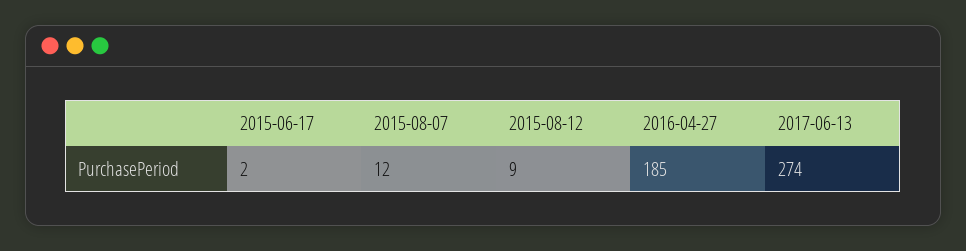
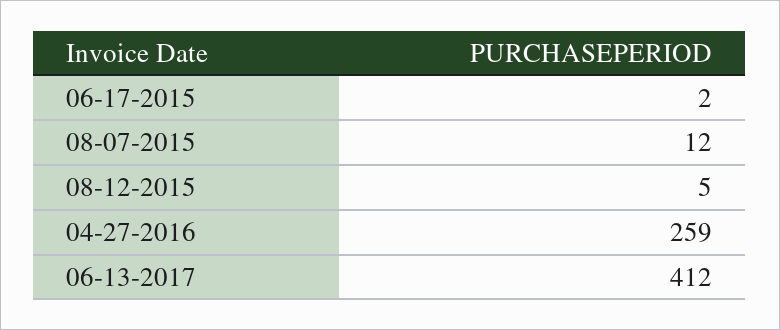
2015-08-12: 9 -> 5
2016-04-27: 185 -> 259
2017-06-13: 274 -> 412

